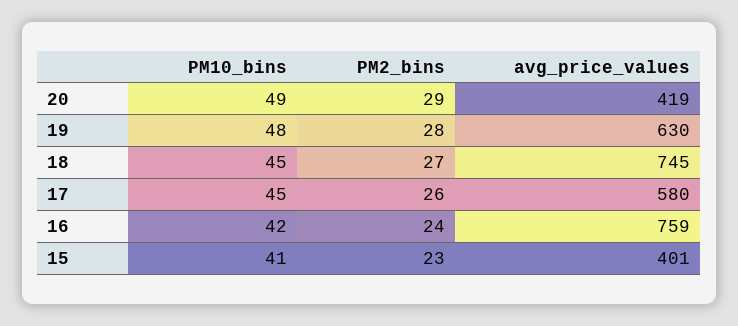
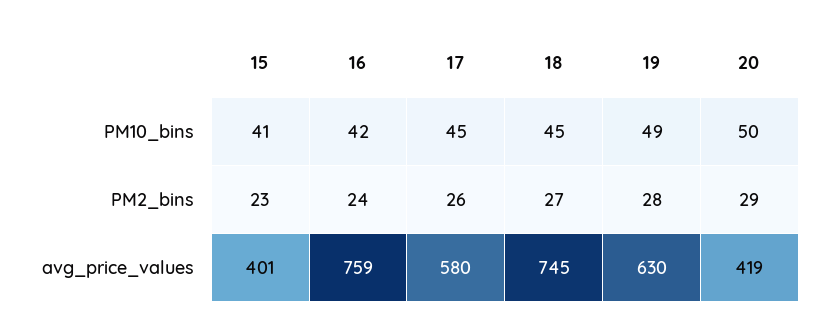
PM10_bins, 20: 49 -> 50
PM10_bins, 19: 48 -> 49

